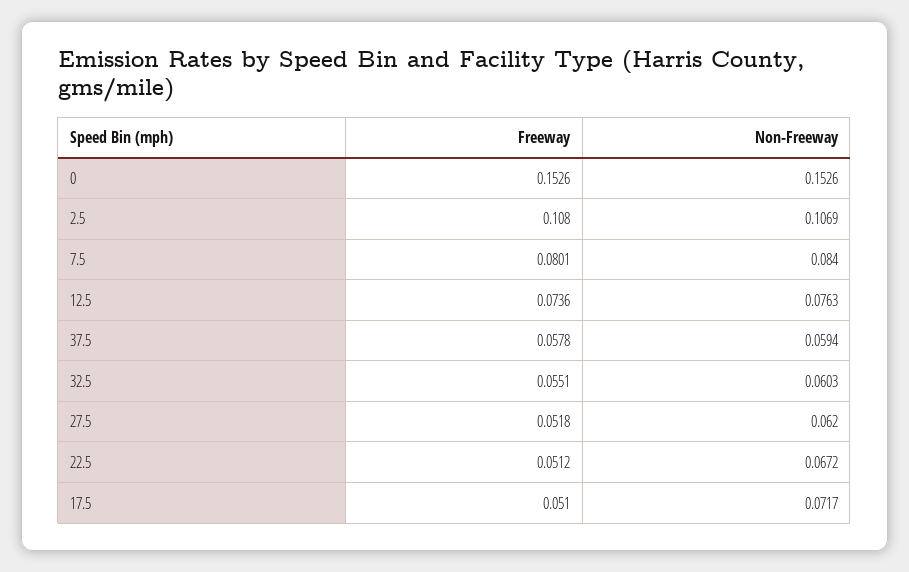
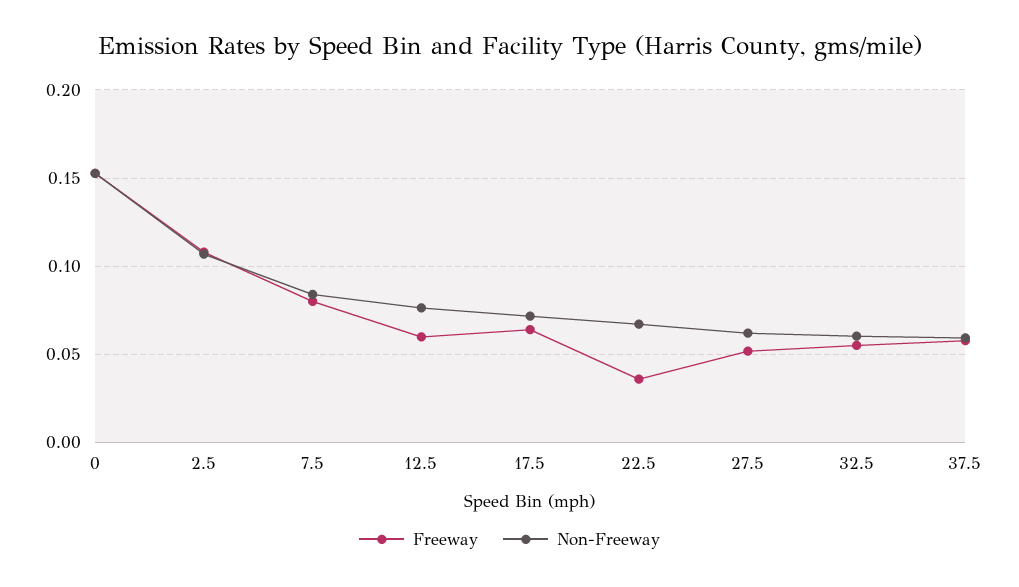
Freeway, 12.5: 0.0736 -> 0.06
Freeway, 22.5: 0.0512 -> 0.035
Freeway, 17.5: 0.051 -> 0.065

